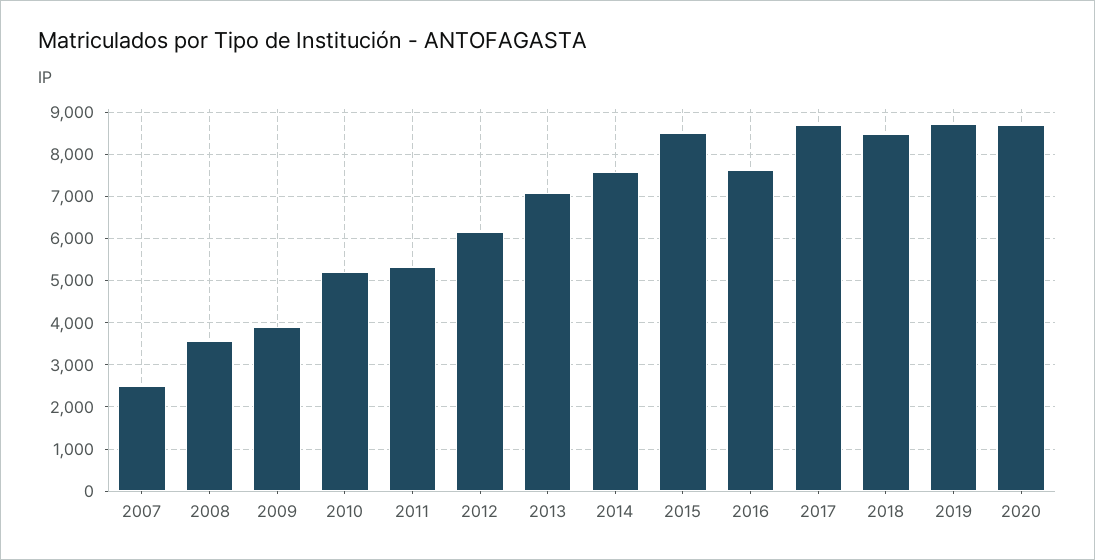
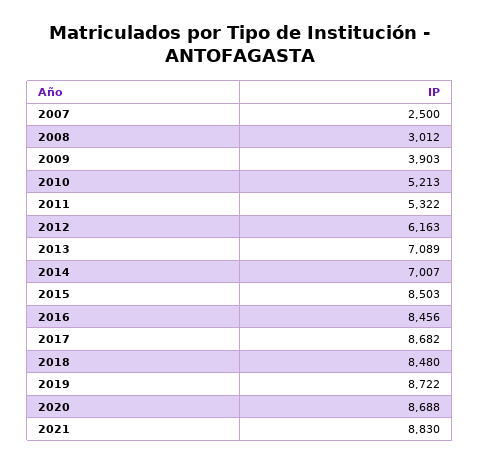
2008: 3600 -> 3012
2014: 7600 -> 7007
2016: 7600 -> 8456
2021: none -> 8830

